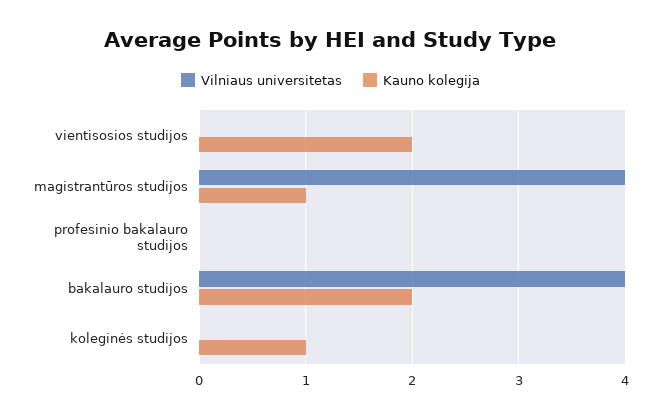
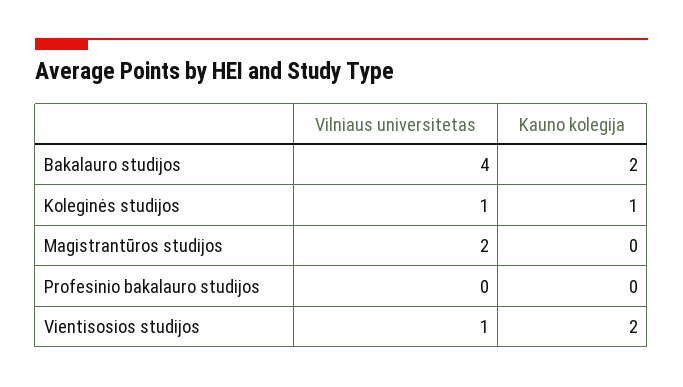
Vilniaus universitetas, vientisosios studijos: 0 -> 1
Vilniaus universitetas, magistrantūros studijos: 4 -> 2
Kauno kolegija, magistrantūros studijos: 1 -> 0
Vilniaus universitetas, koleginės studijos: 0 -> 1

